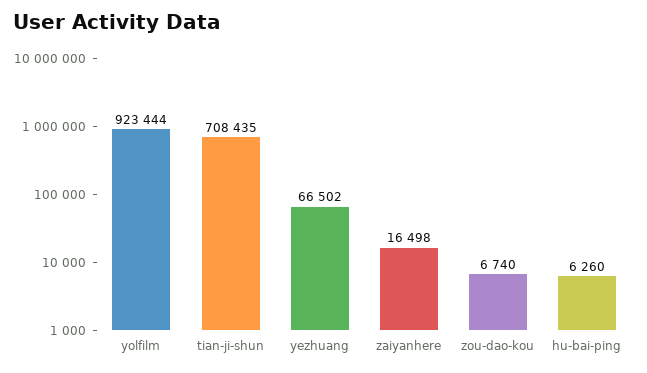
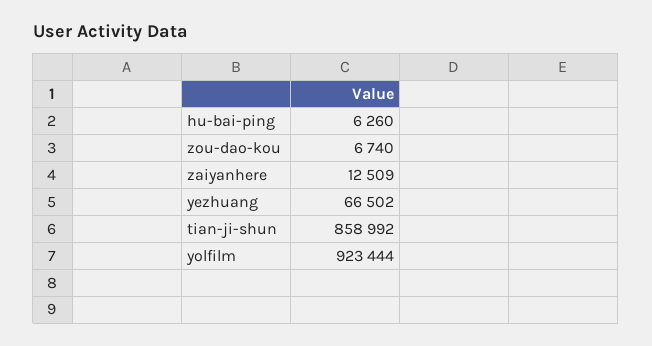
tian-ji-shun: 708435 -> 858992
zaiyanhere: 16498 -> 12509

